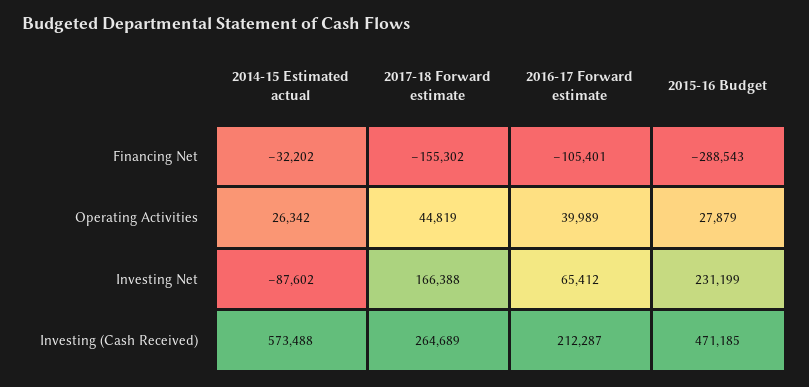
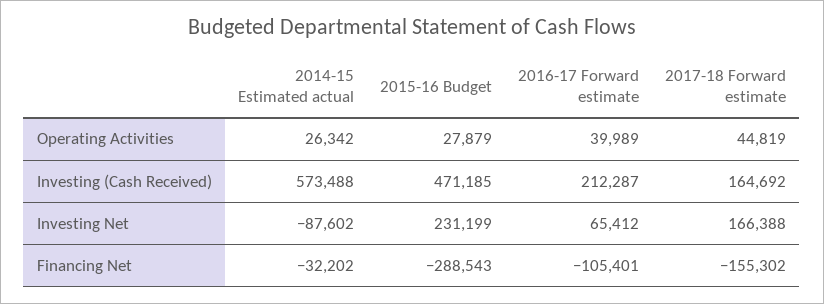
2017-18 Forward estimate, Investing (Cash Received): 264689 -> 164692

